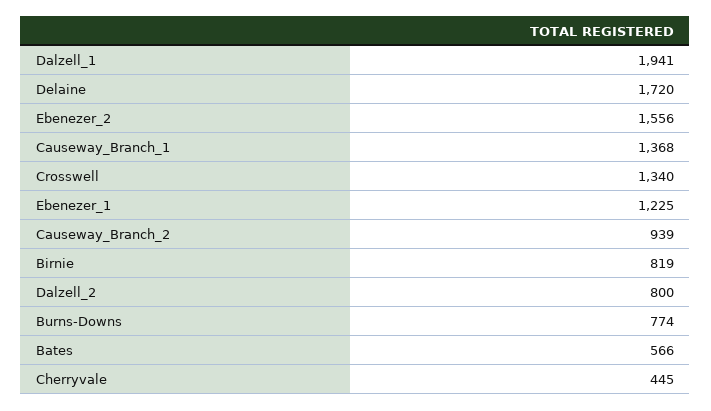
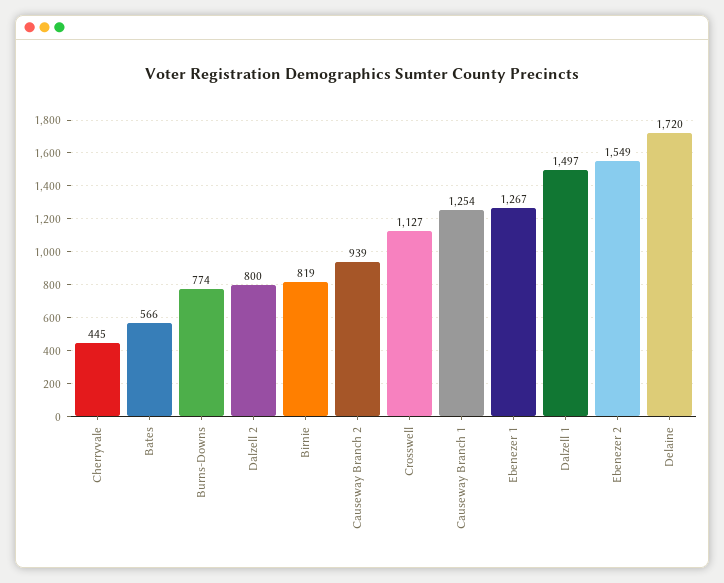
Dalzell_1: 1941 -> 1497
Ebenezer_2: 1556 -> 1549
Causeway_Branch_1: 1368 -> 1254
Crosswell: 1340 -> 1127
Ebenezer_1: 1225 -> 1267

